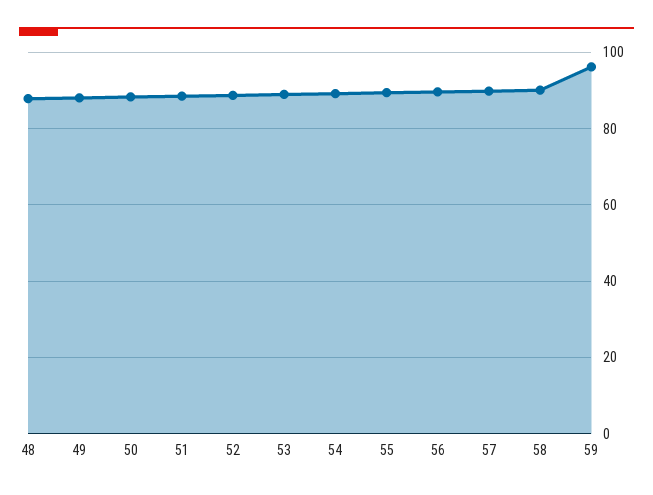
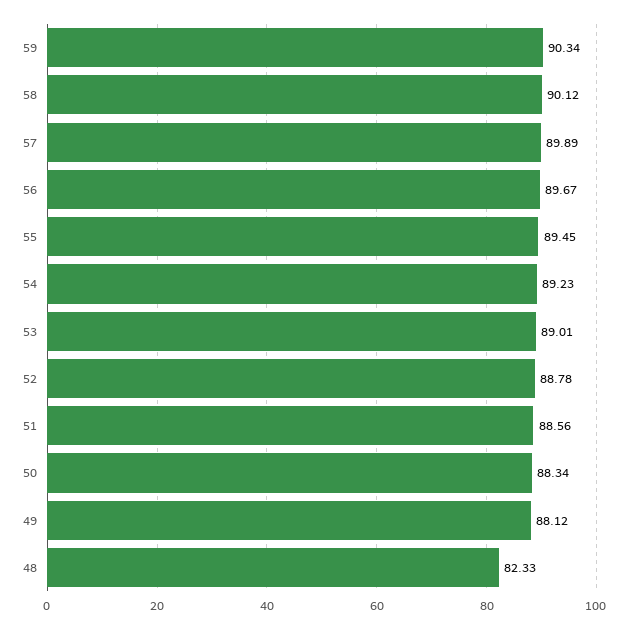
48: 88 -> 82.33
59: 96 -> 90.34

